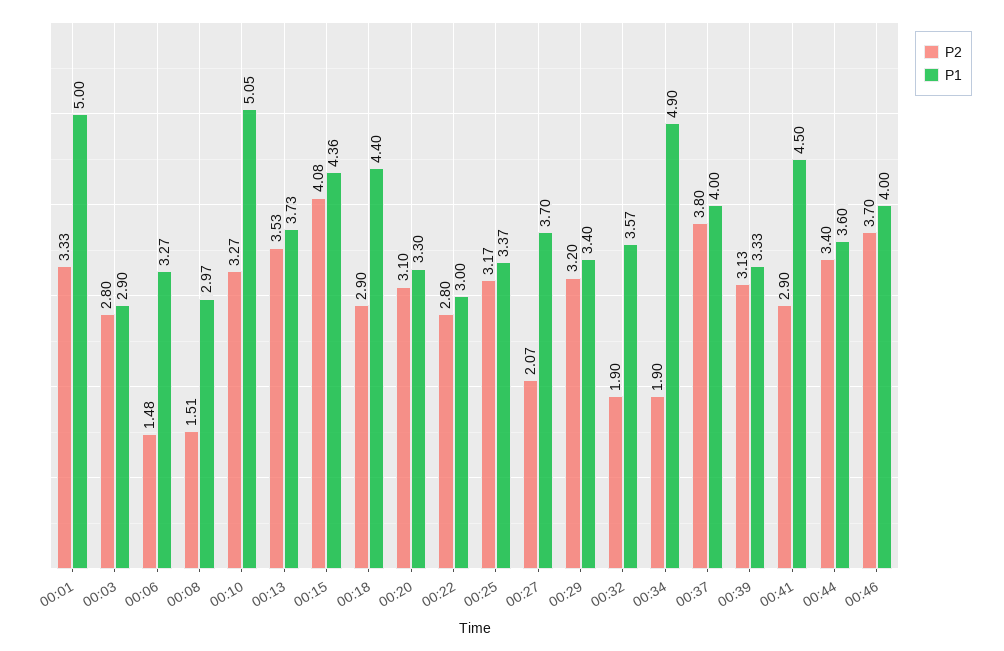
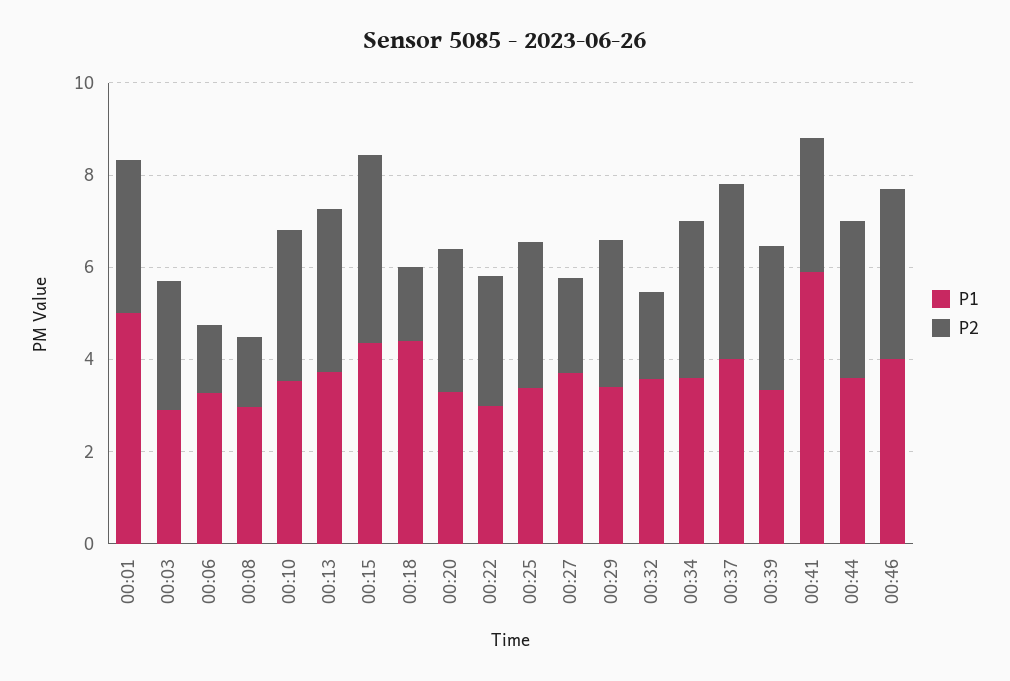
P1, 00:10: 5.05 -> 3.5
P2, 00:18: 2.9 -> 1.5
P2, 00:34: 1.9 -> 3.5
P1, 00:34: 4.9 -> 3.5
P1, 00:41: 4.5 -> 6

